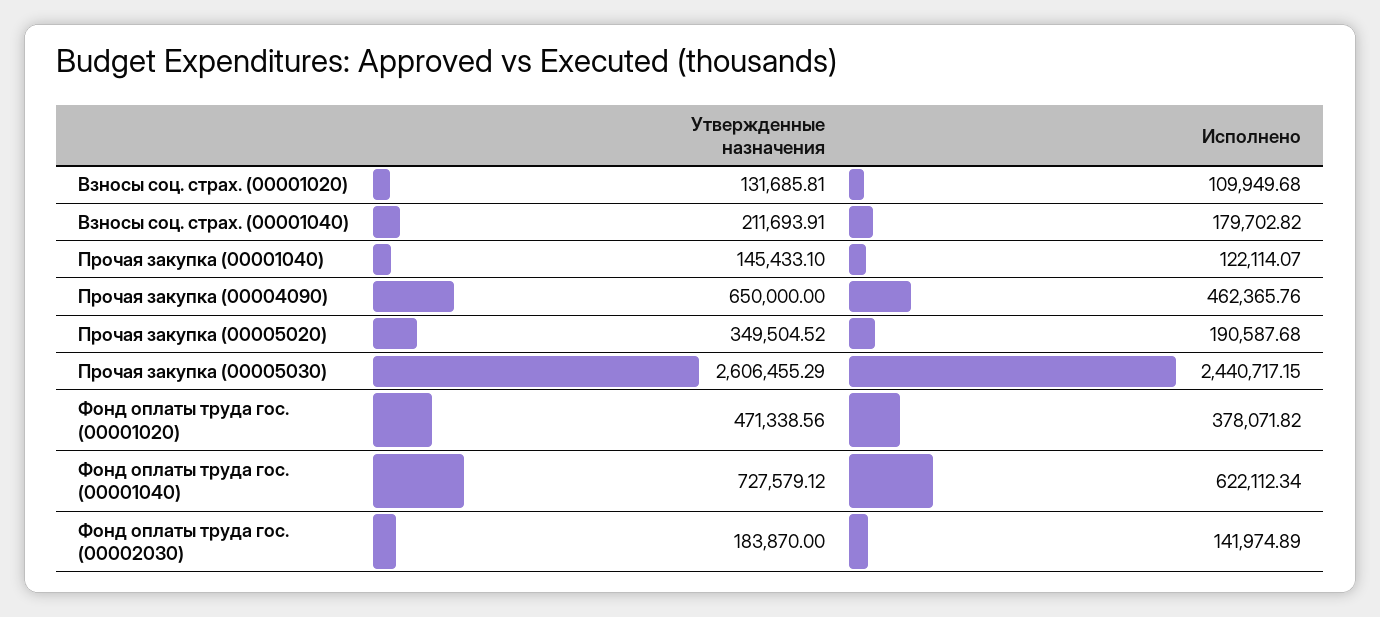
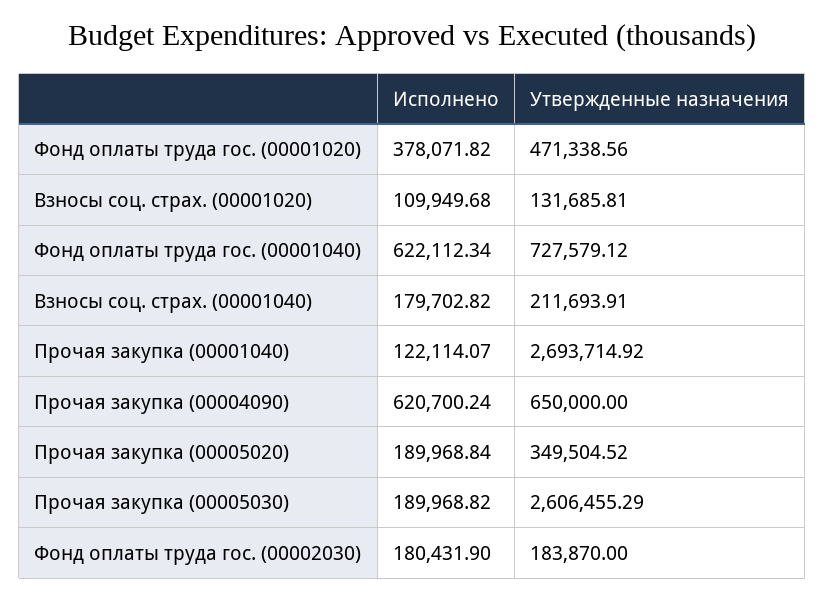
Утвержденные назначения, Прочая закупка (00001040): 145433.1 -> 2693714.92
Исполнено, Прочая закупка (00004090): 462365.76 -> 620700.24
Исполнено, Прочая закупка (00005020): 190587.68 -> 189968.84
Исполнено, Прочая закупка (00005030): 2440717.15 -> 189968.82
Исполнено, Фонд оплаты труда гос. (00002030): 141974.89 -> 180431.9

